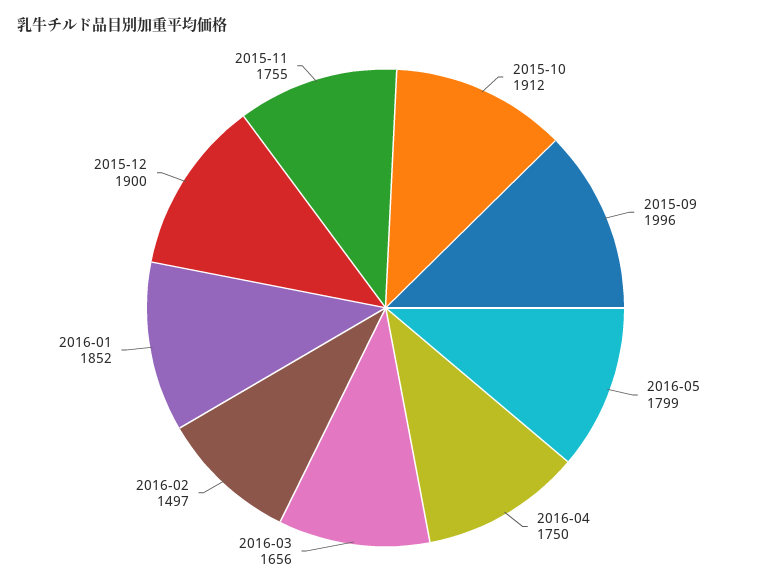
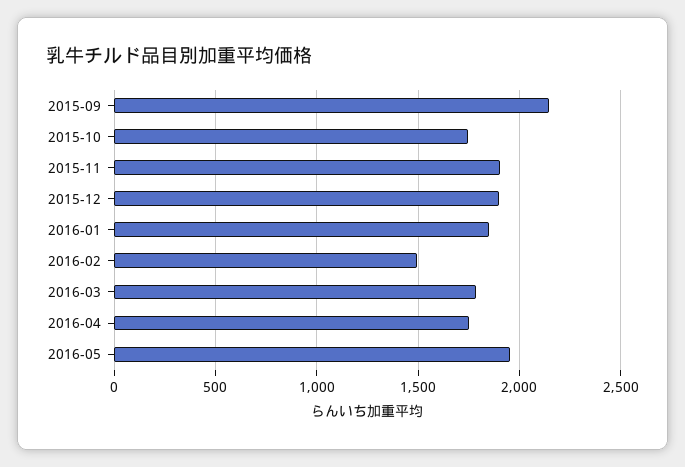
2015-10: 1912 -> 1750
2015-09: 1996 -> 2150
2016-05: 1799 -> 1950
2016-03: 1656 -> 1800
2015-11: 1755 -> 1900

